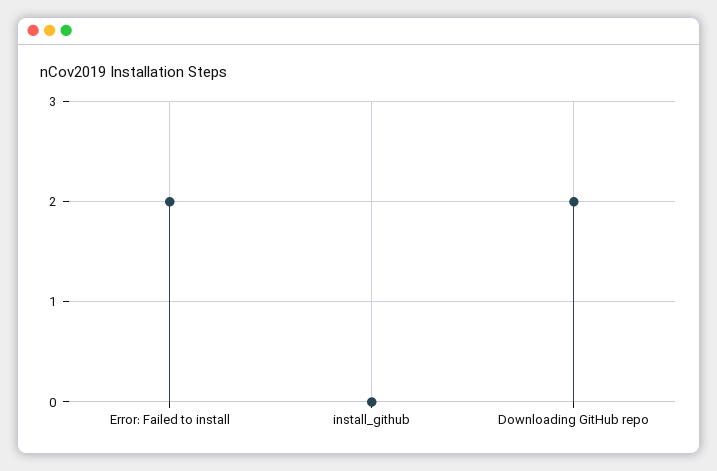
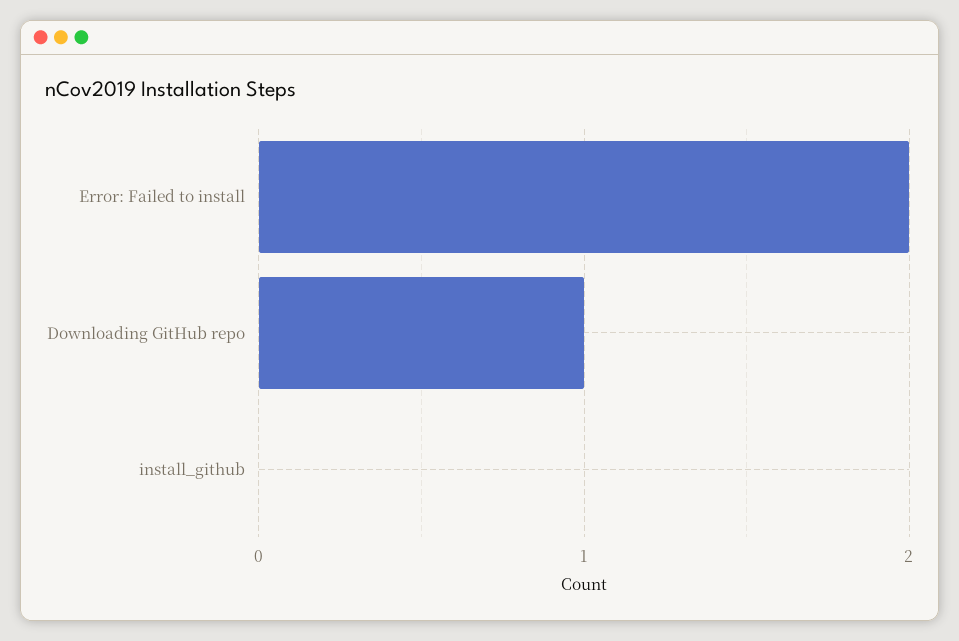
Downloading GitHub repo: 2 -> 1

